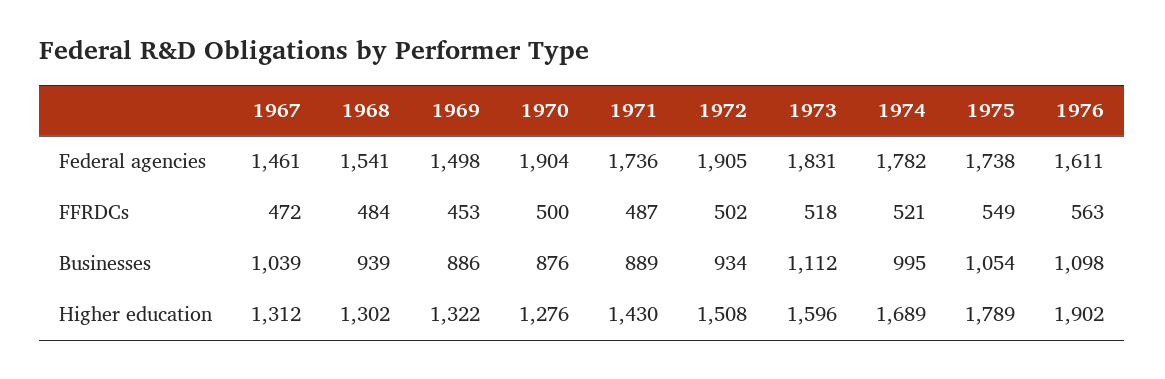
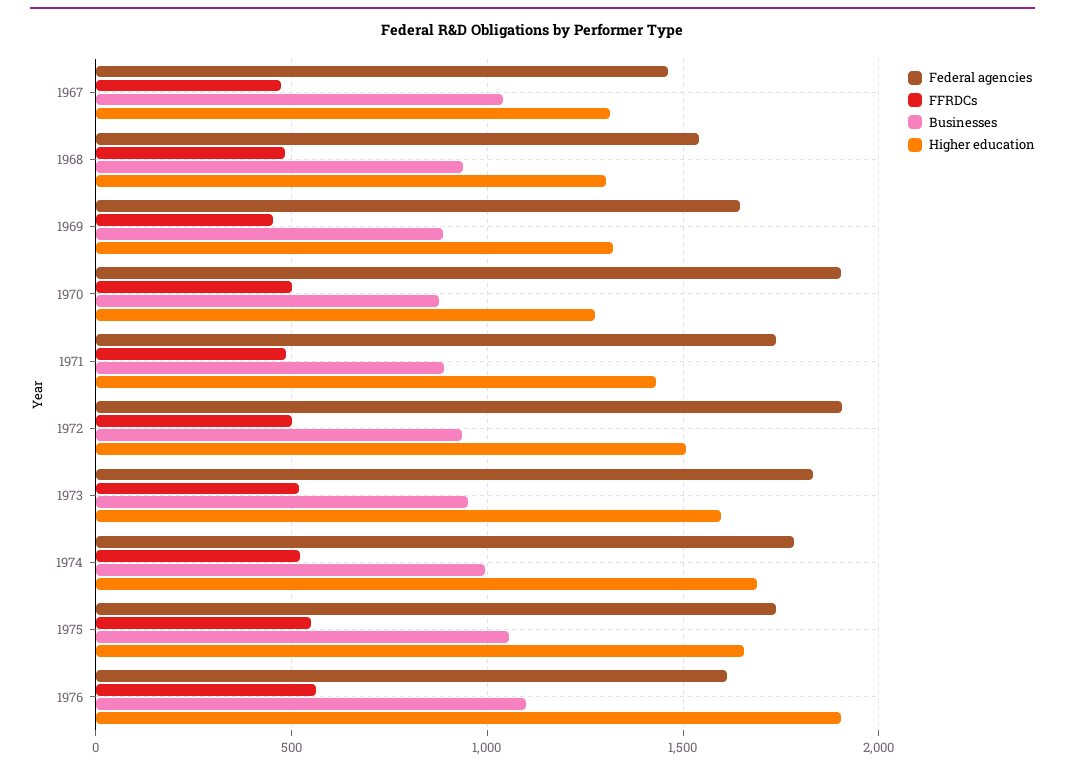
Federal agencies, 1969: 1498 -> 1650
Businesses, 1973: 1112 -> 950
Higher education, 1975: 1789 -> 1650

